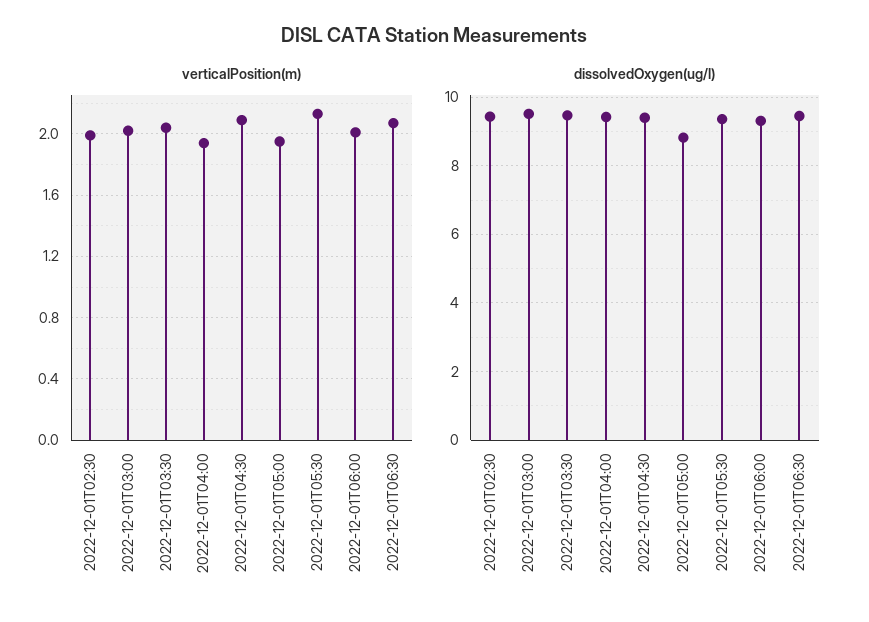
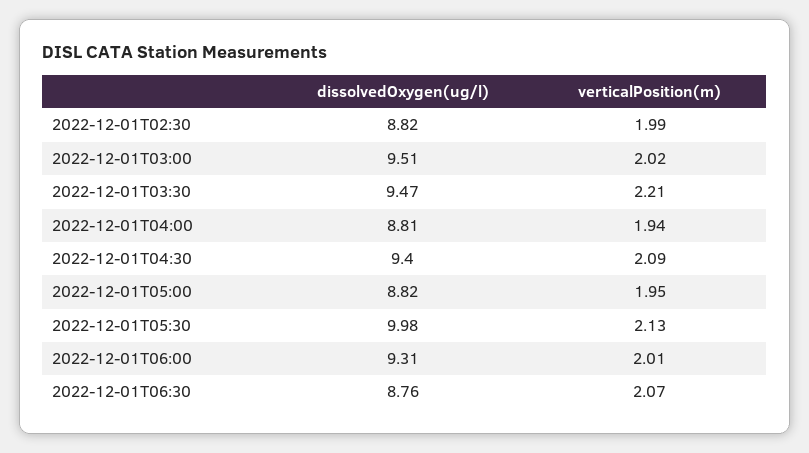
verticalPosition(m), 2022-12-01T03:30: 2.05 -> 2.21
dissolvedOxygen(ug/l), 2022-12-01T02:30: 9.4 -> 8.82
dissolvedOxygen(ug/l), 2022-12-01T04:00: 9.4 -> 8.81
dissolvedOxygen(ug/l), 2022-12-01T05:30: 9.4 -> 9.98
dissolvedOxygen(ug/l), 2022-12-01T06:30: 9.4 -> 8.76

